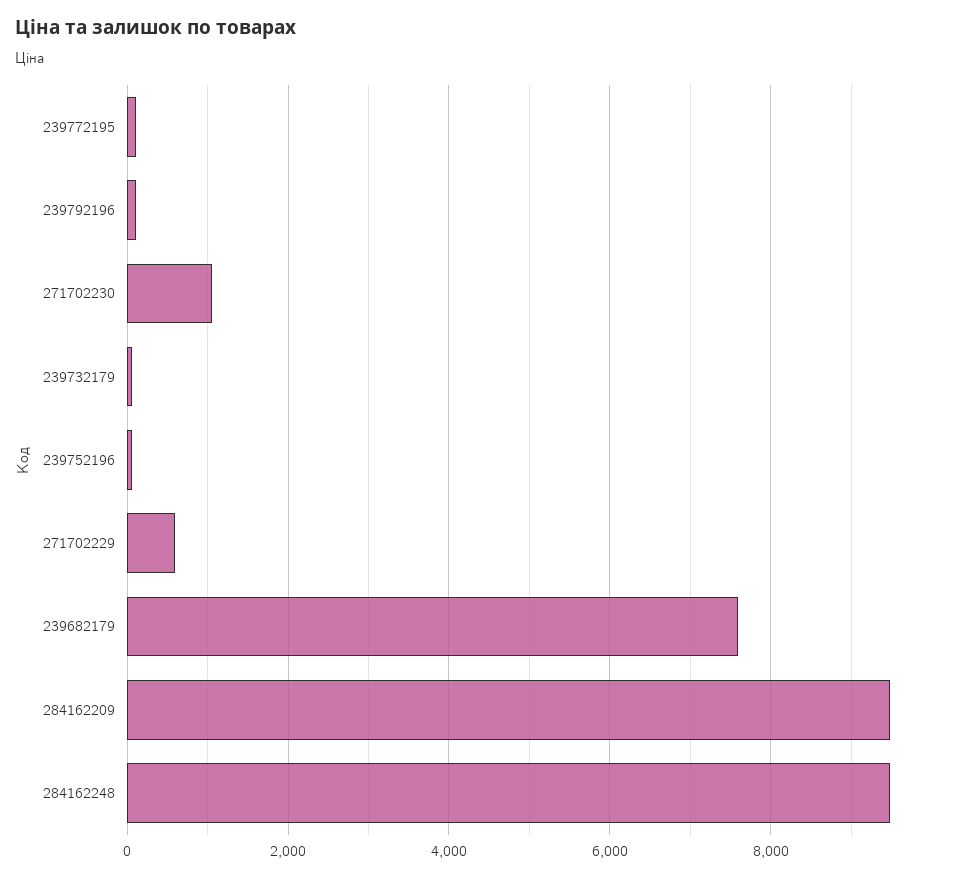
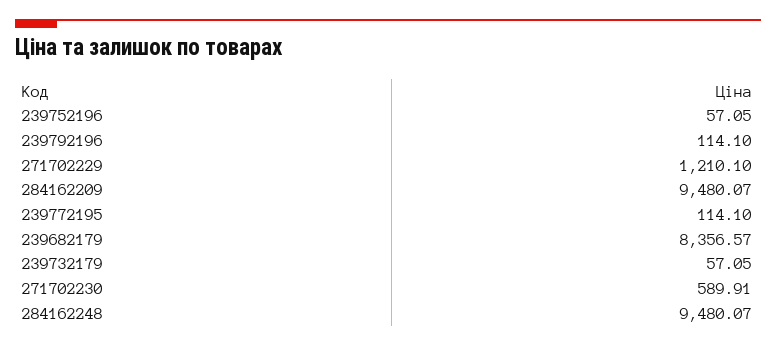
271702230: 1000 -> 589.91
271702229: 600 -> 1210.1
239682179: 7600 -> 8356.57

